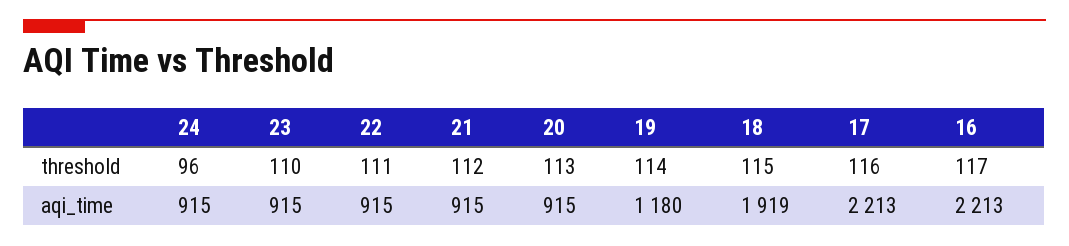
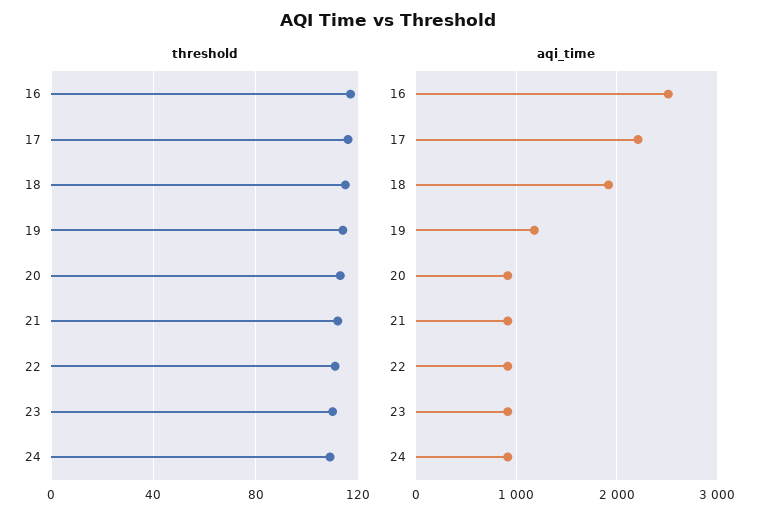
threshold, 24: 96 -> 110
aqi_time, 16: 2213 -> 2500

